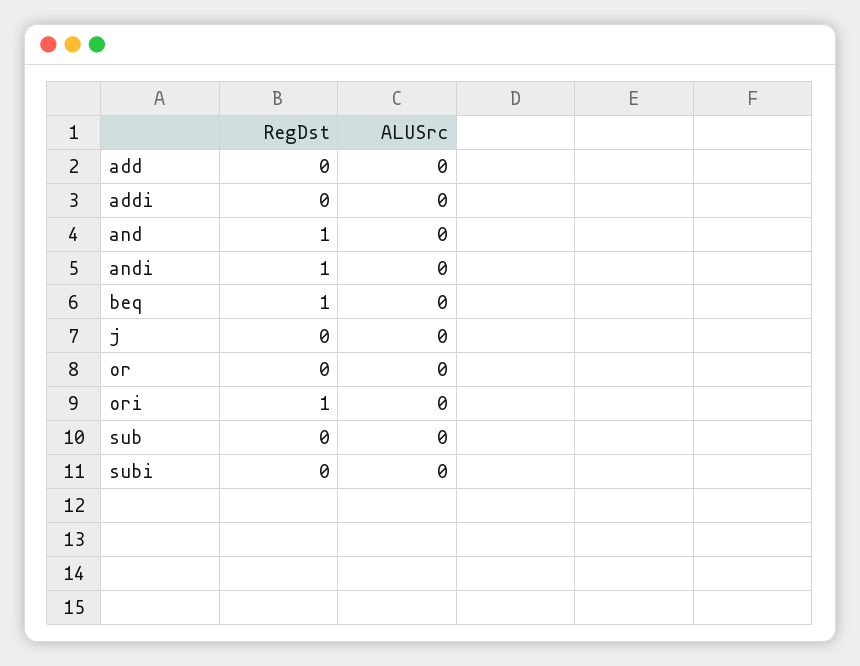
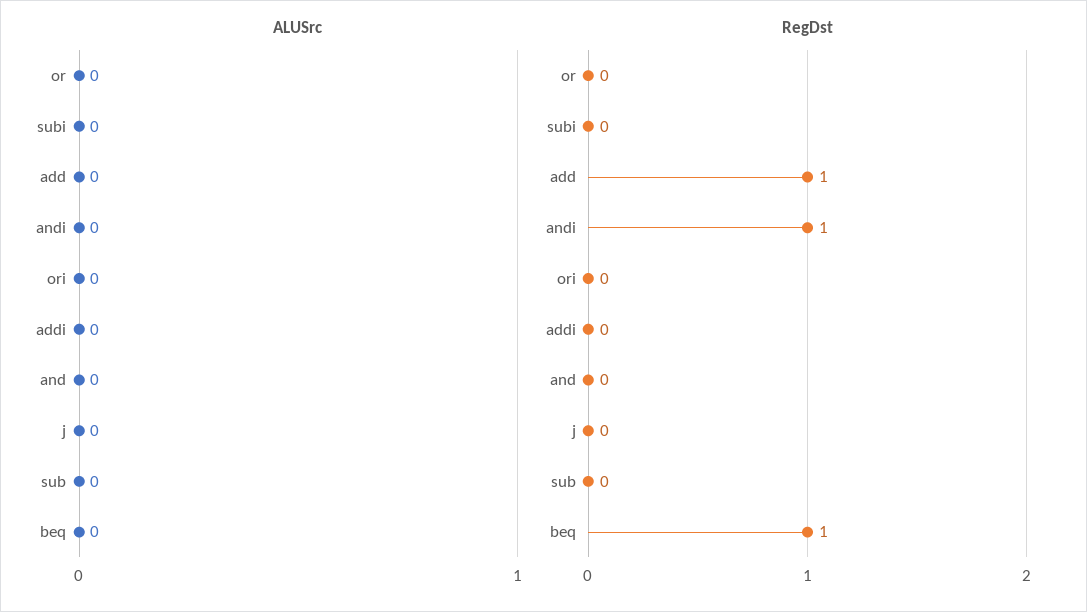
RegDst, add: 0 -> 1
RegDst, and: 1 -> 0
RegDst, ori: 1 -> 0

